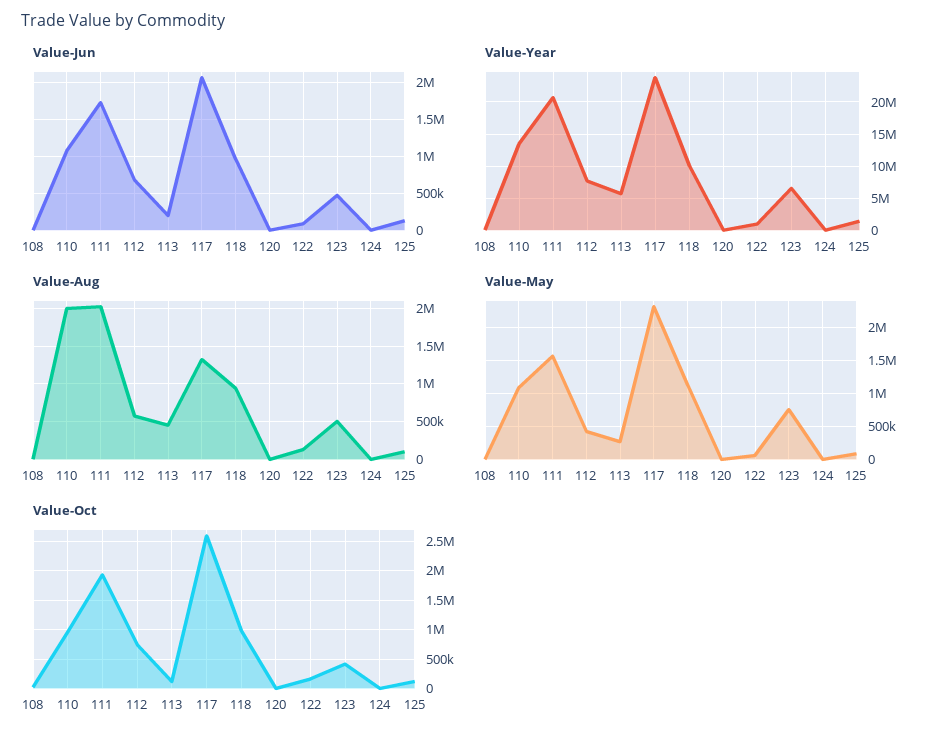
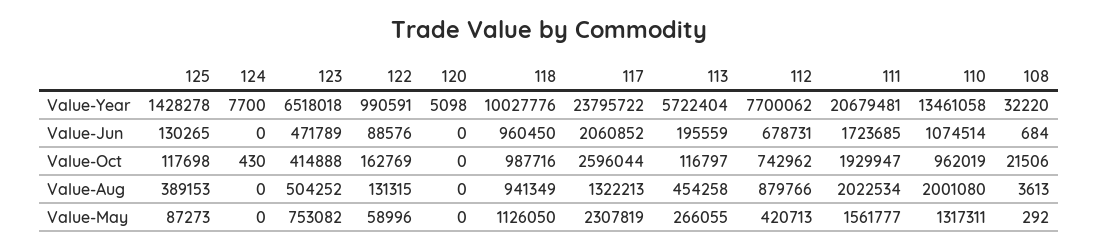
Value-Aug, 112: 600000 -> 879766
Value-Aug, 125: 100000 -> 389153
Value-May, 110: 1100000 -> 1317311

